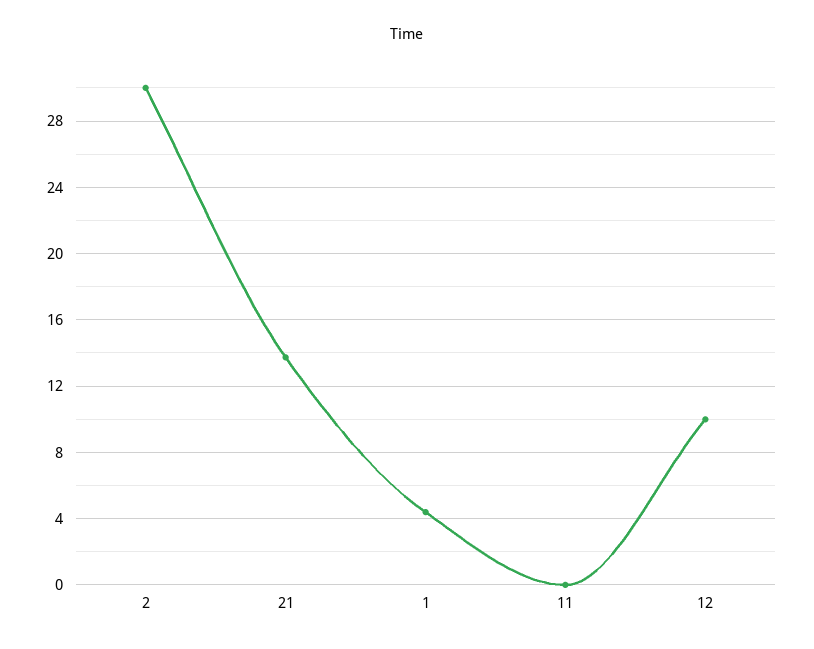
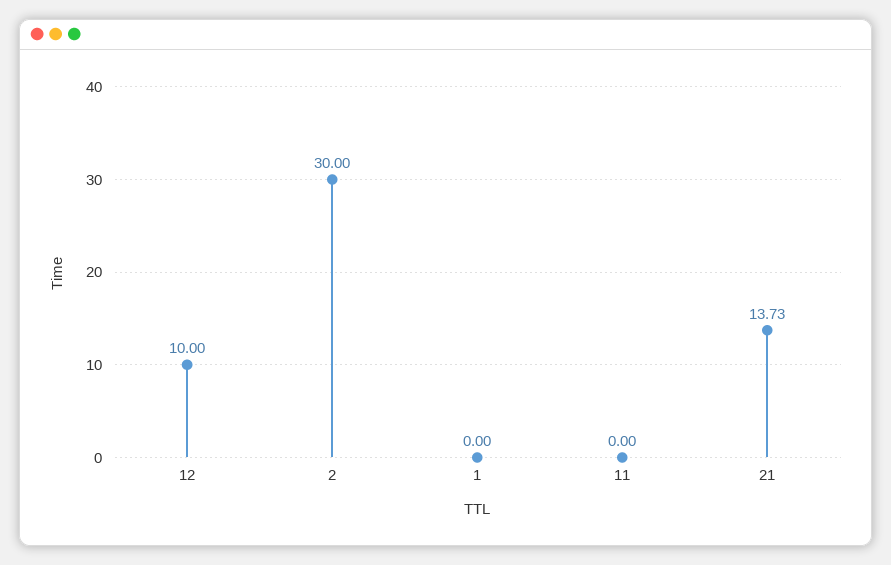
1: 4.5 -> 0

